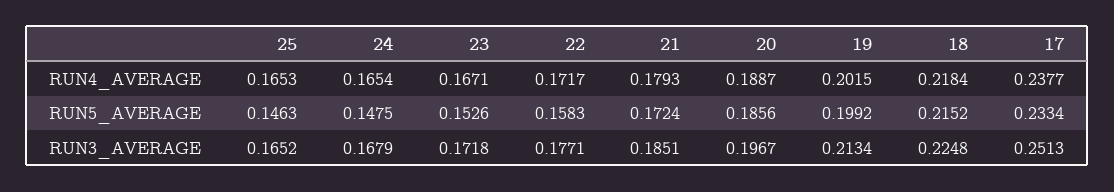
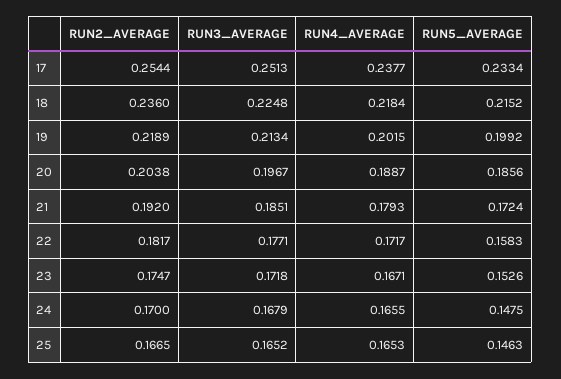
24, RUN4_AVERAGE: 0.1654 -> 0.1655
17, RUN2_AVERAGE: none -> 0.2544
18, RUN2_AVERAGE: none -> 0.236
19, RUN2_AVERAGE: none -> 0.2189
20, RUN2_AVERAGE: none -> 0.2038
21, RUN2_AVERAGE: none -> 0.192
22, RUN2_AVERAGE: none -> 0.1817
23, RUN2_AVERAGE: none -> 0.1747
24, RUN2_AVERAGE: none -> 0.17
25, RUN2_AVERAGE: none -> 0.1665

